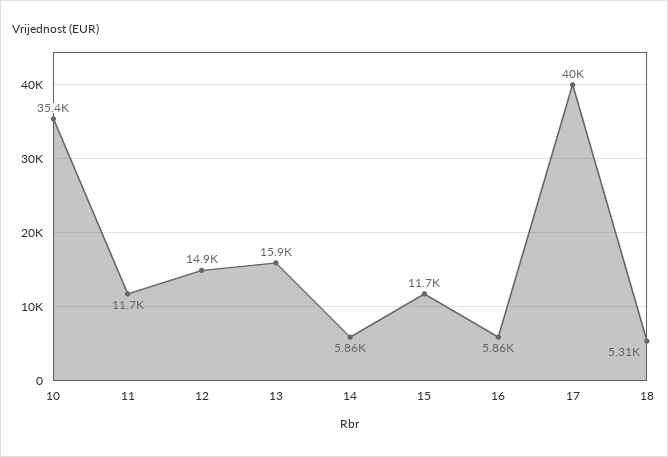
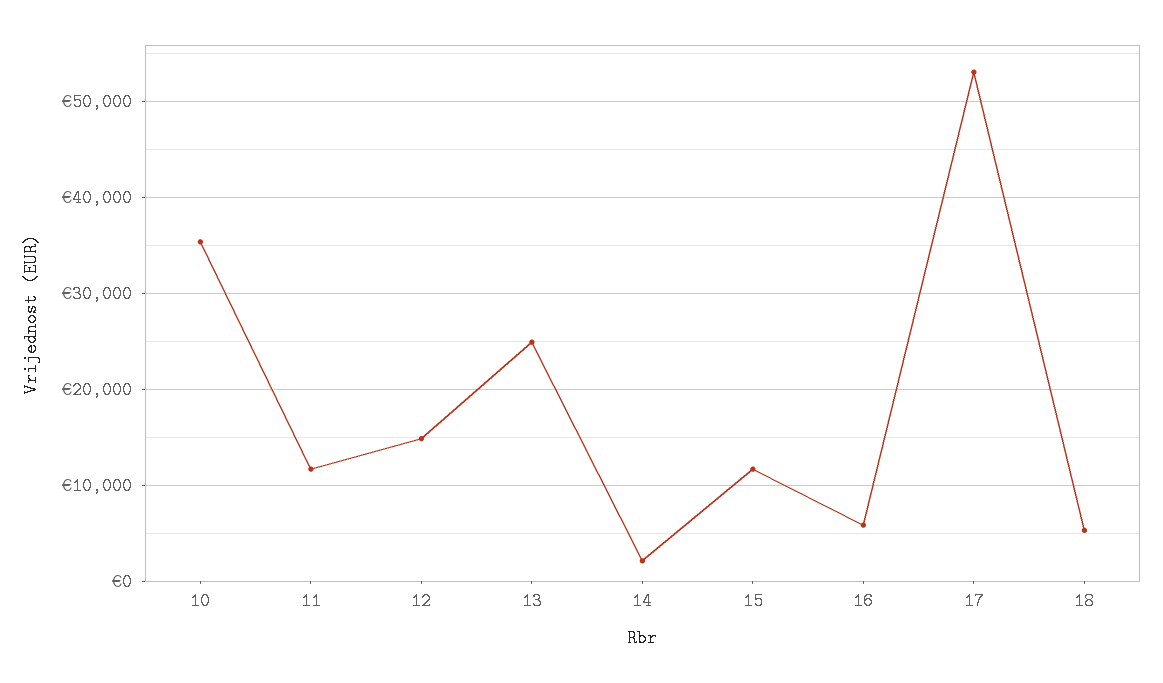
13: 15900 -> 25000
14: 5860 -> 2000
17: 40000 -> 53000

